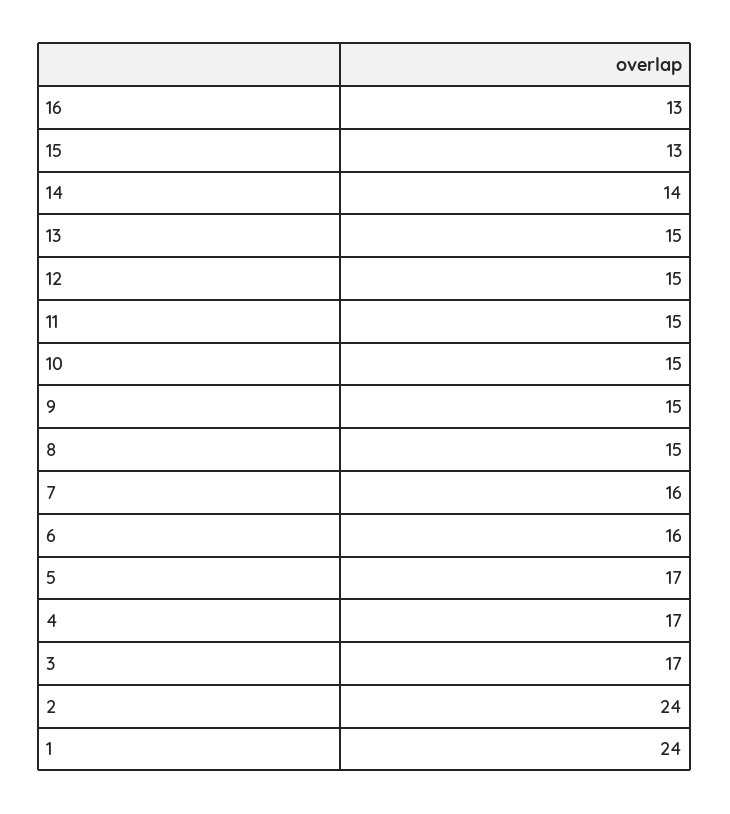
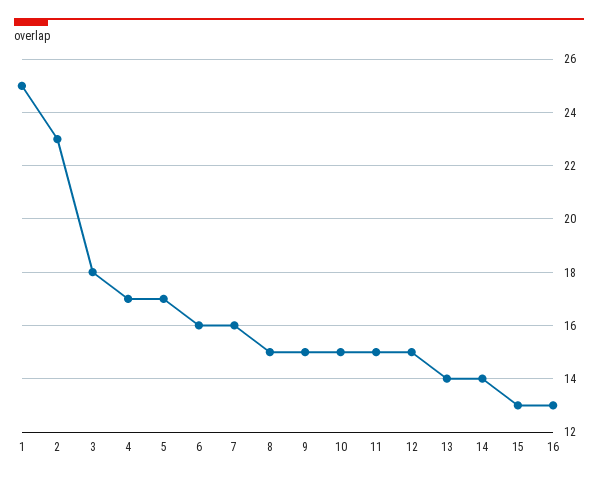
13: 15 -> 14
3: 17 -> 18
2: 24 -> 23
1: 24 -> 25

